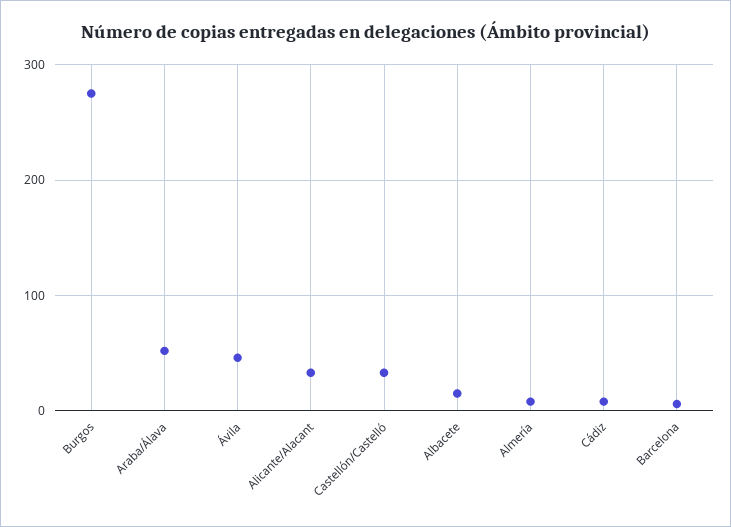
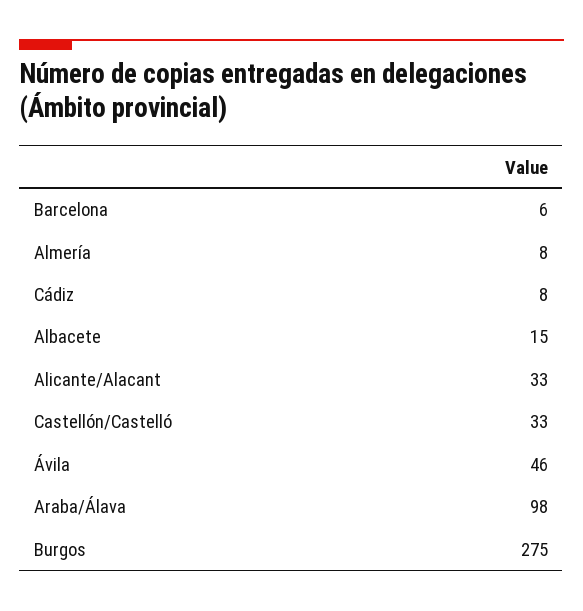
Araba/Álava: 50 -> 98

